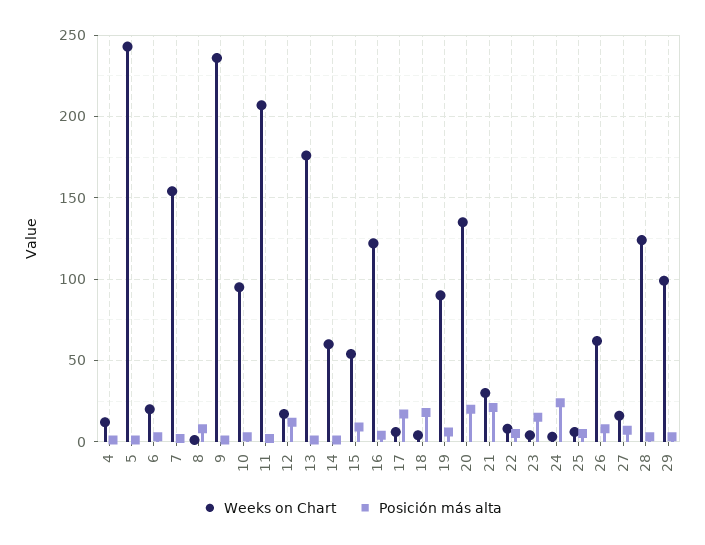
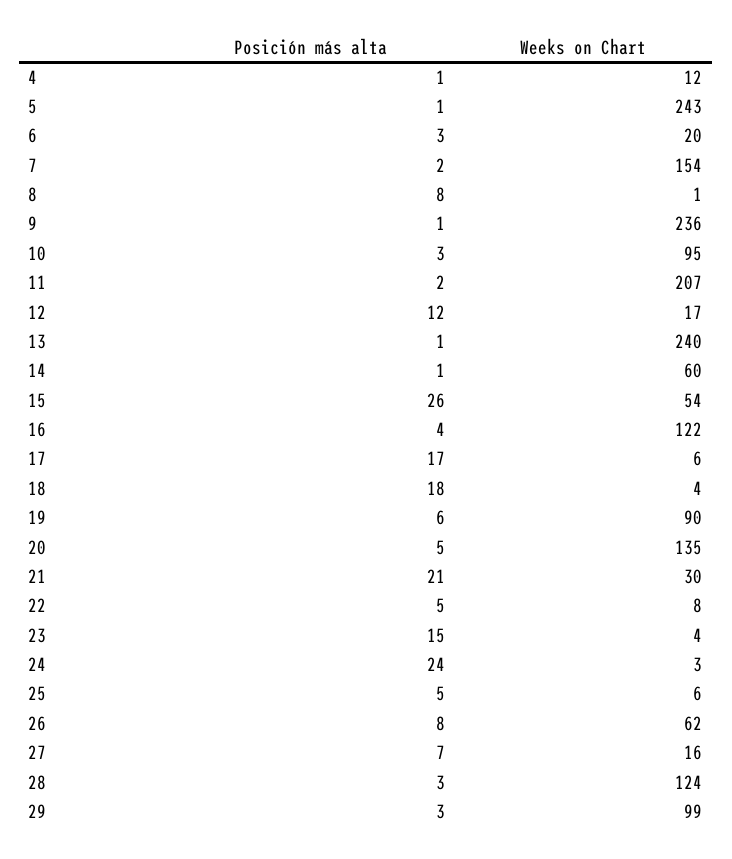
Weeks on Chart, 13: 175 -> 240
Posición más alta, 15: 10 -> 26
Posición más alta, 20: 20 -> 5

